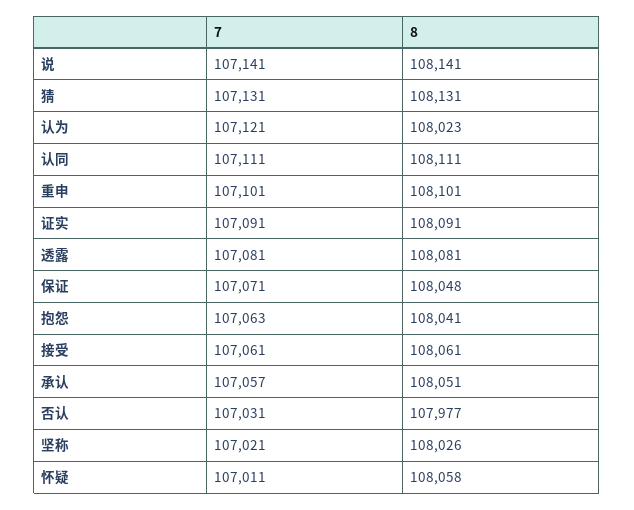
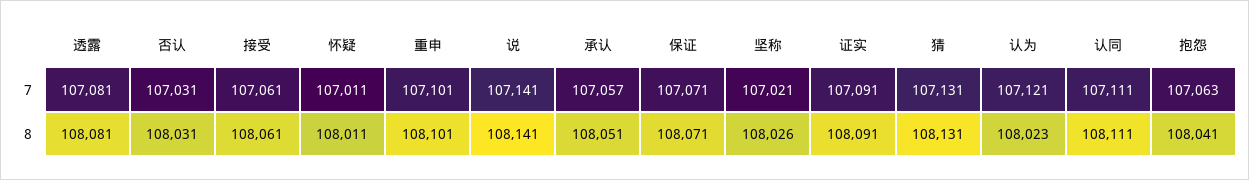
8, 保证: 108048 -> 108071
8, 否认: 107977 -> 108031
8, 怀疑: 108058 -> 108011

